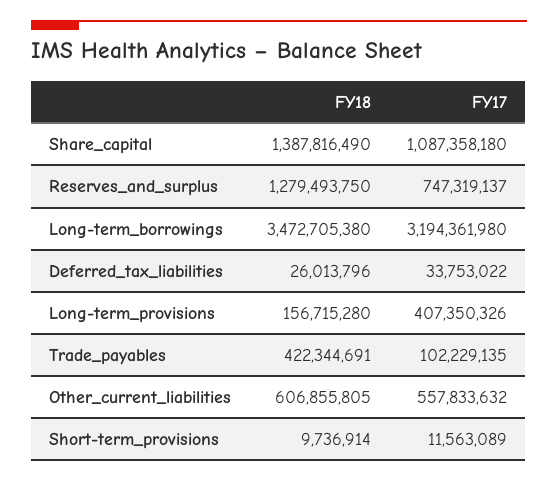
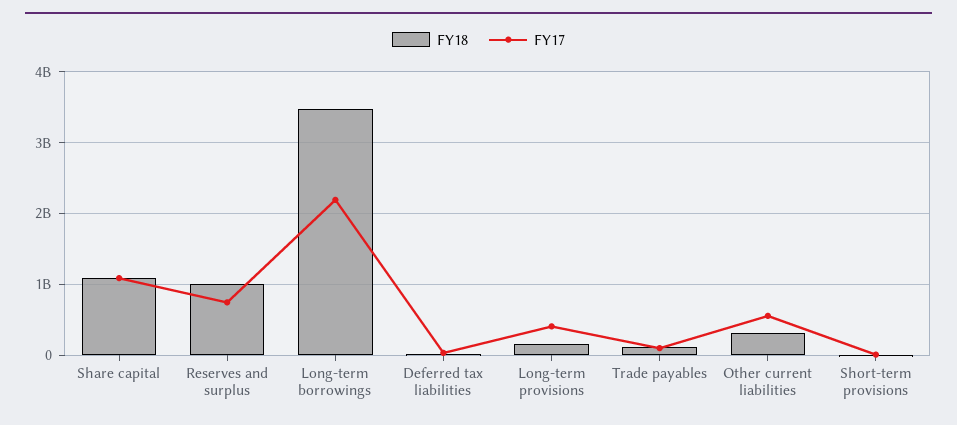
FY18, Share_capital: 1387816490 -> 1100000000
FY18, Reserves_and_surplus: 1279493750 -> 1000000000
FY17, Long-term_borrowings: 3194361980 -> 2200000000
FY18, Trade_payables: 422344691 -> 100000000
FY18, Other_current_liabilities: 606855805 -> 300000000

